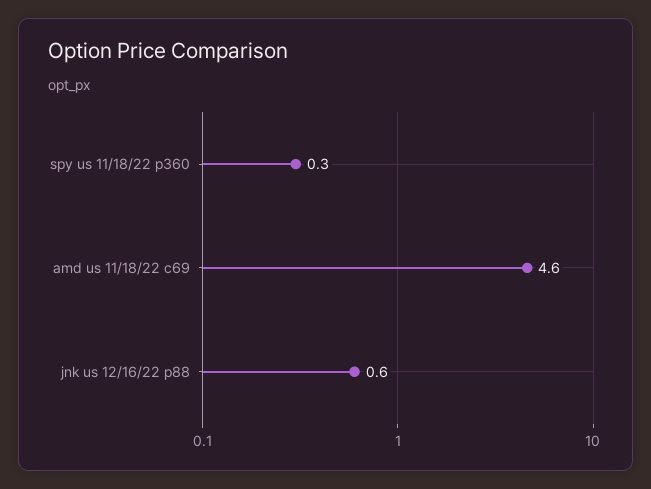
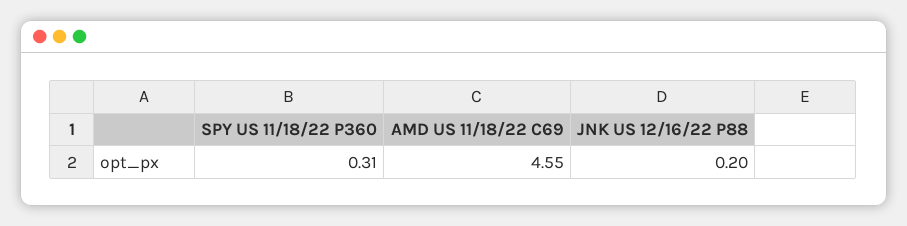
jnk us 12/16/22 p88: 0.6 -> 0.2

